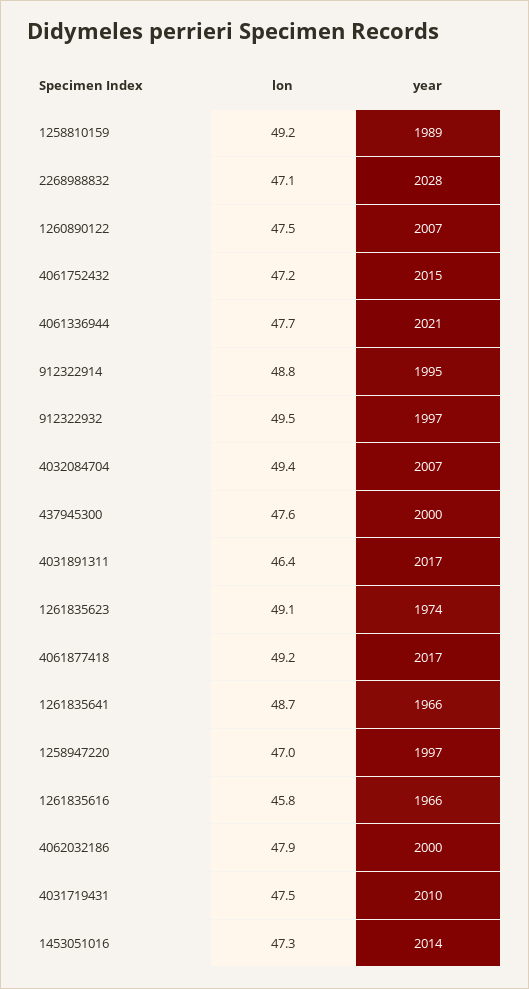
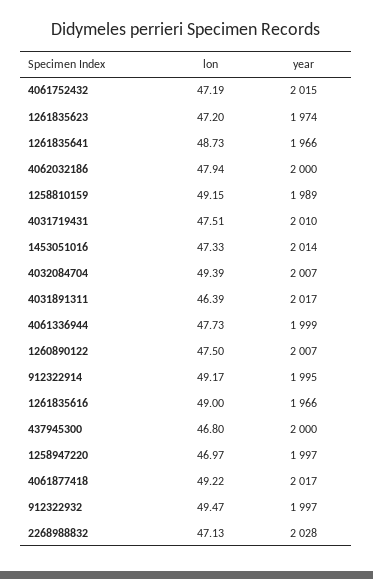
year, 4061336944: 2021 -> 1999
lon, 912322914: 48.8 -> 49.17
lon, 437945300: 47.6 -> 46.8
lon, 1261835623: 49.1 -> 47.2
lon, 1261835616: 45.8 -> 49

